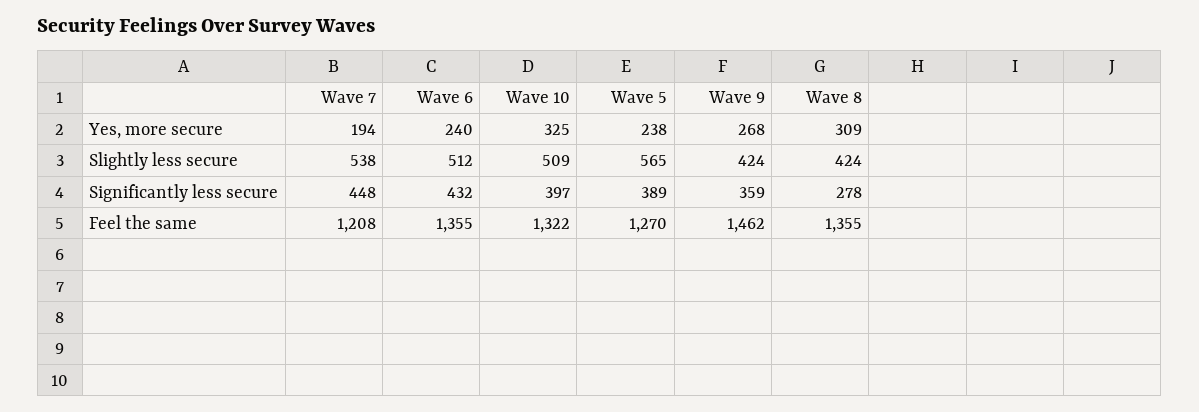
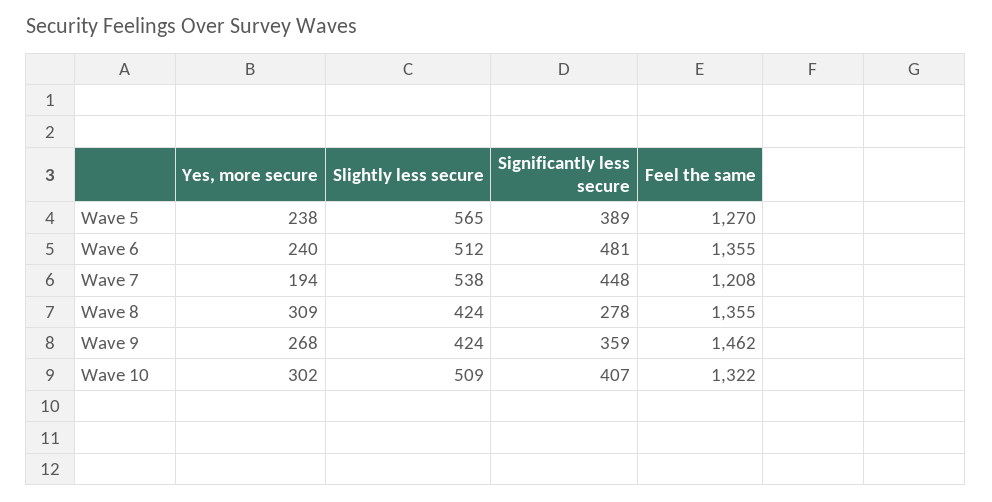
Wave 10, Yes, more secure: 325 -> 302
Wave 6, Significantly less secure: 432 -> 481
Wave 10, Significantly less secure: 397 -> 407

